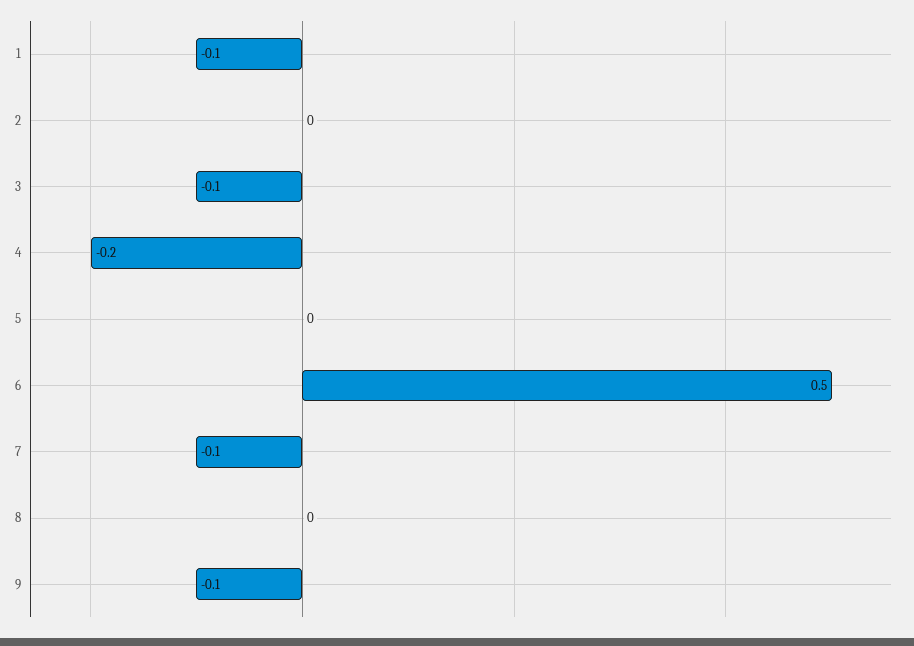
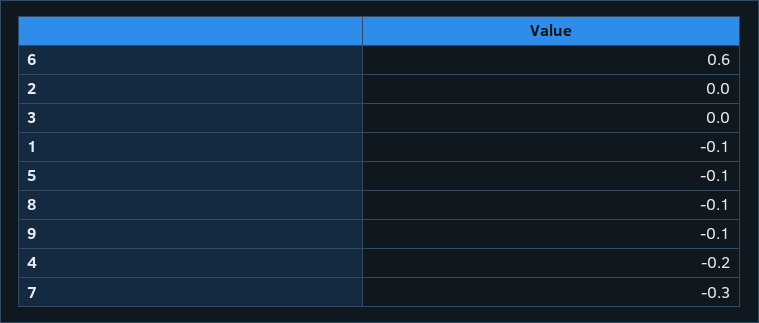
3: -0.1 -> 0
5: 0 -> -0.1
6: 0.5 -> 0.6
7: -0.1 -> -0.3
8: 0 -> -0.1

